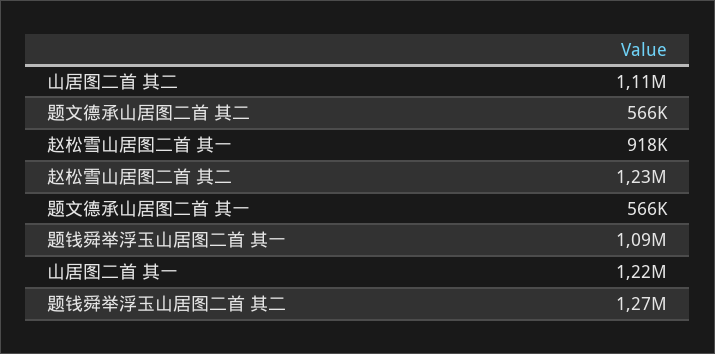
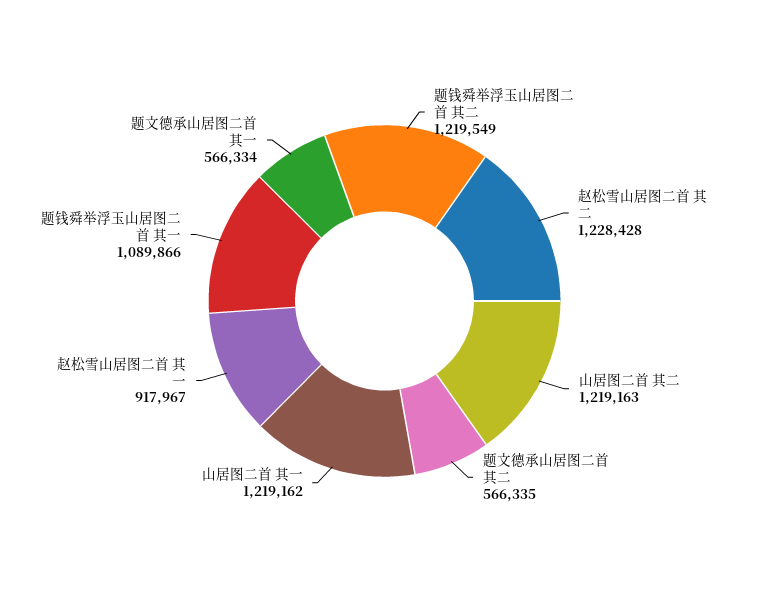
山居图二首 其二: 1110000 -> 1219163
题钱舜举浮玉山居图二首 其二: 1270000 -> 1219549

